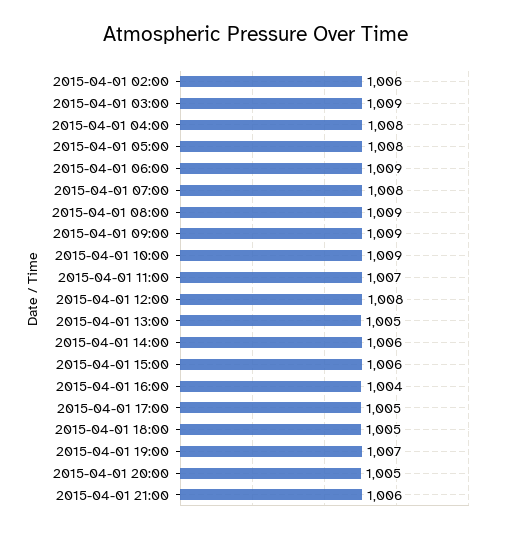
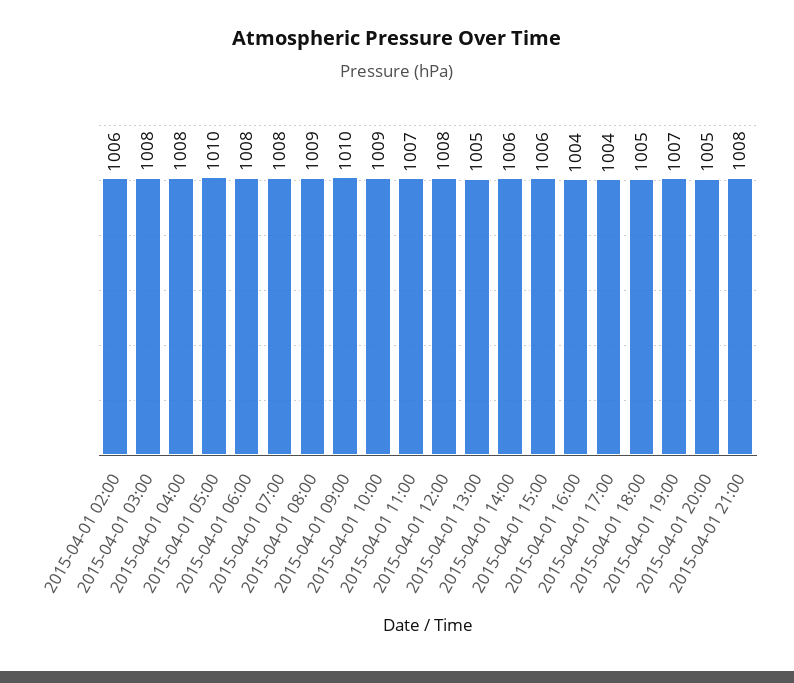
2015-04-01 03:00: 1009 -> 1008
2015-04-01 05:00: 1008 -> 1010
2015-04-01 06:00: 1009 -> 1008
2015-04-01 09:00: 1009 -> 1010
2015-04-01 17:00: 1005 -> 1004
2015-04-01 21:00: 1006 -> 1008

